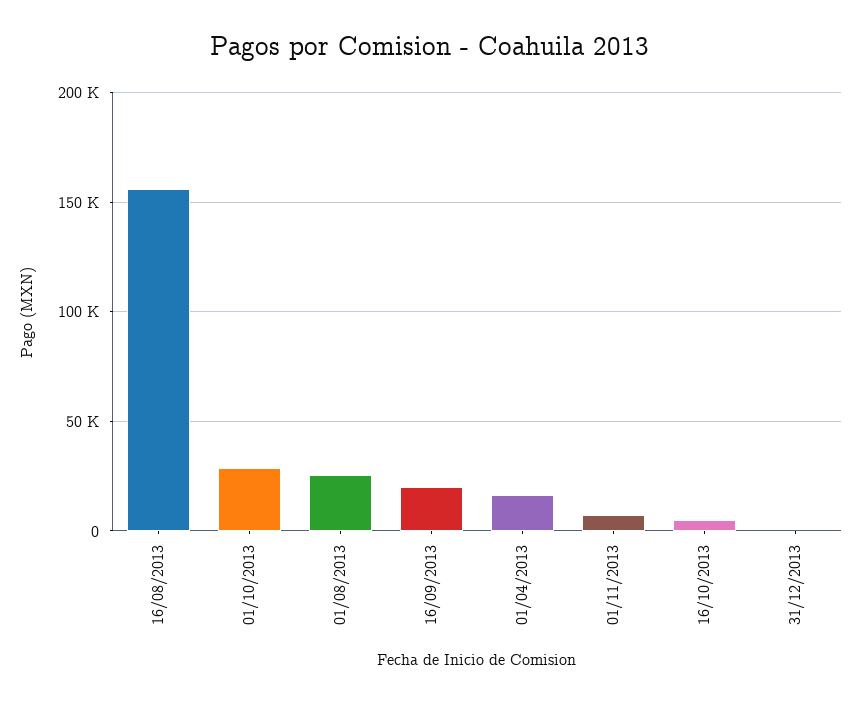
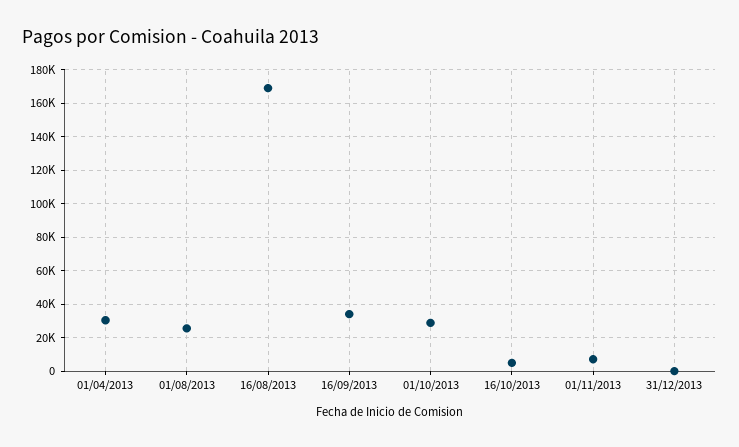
16/08/2013: 155000 -> 170000
16/09/2013: 20000 -> 35000
01/04/2013: 15000 -> 30000

